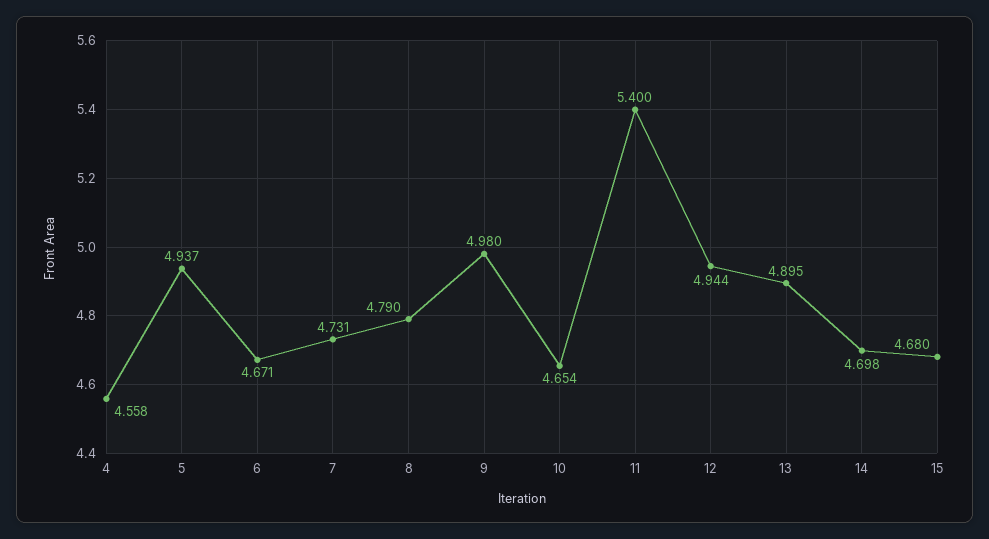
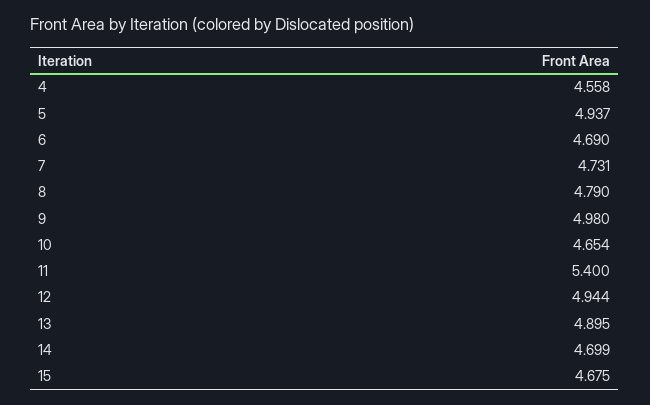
6: 4.671 -> 4.69
14: 4.698 -> 4.699
15: 4.68 -> 4.675

